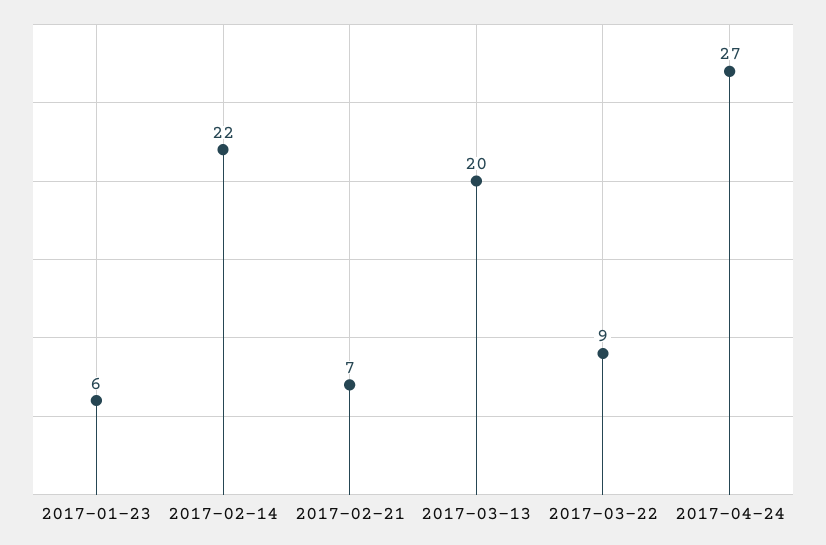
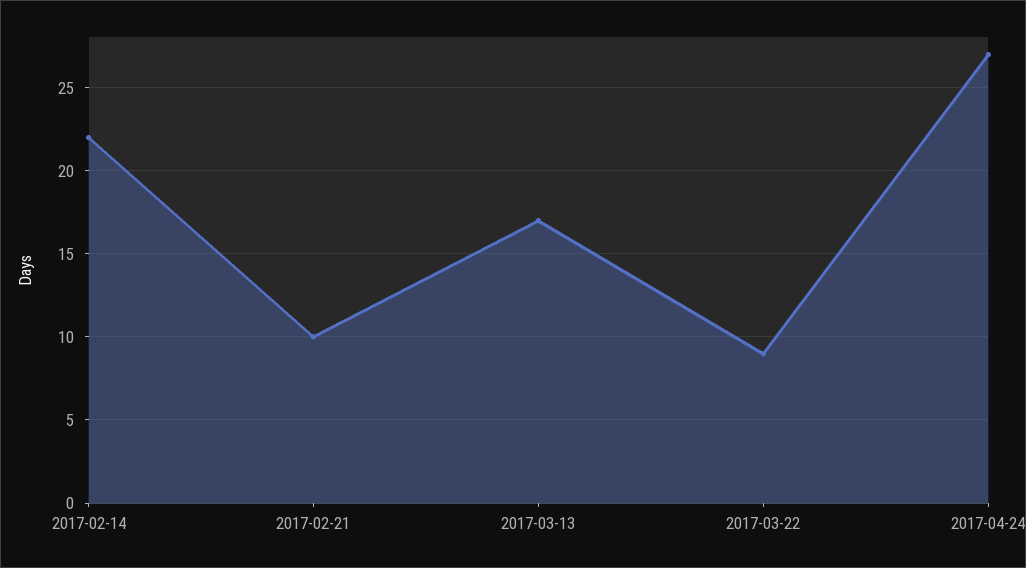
2017-01-23: 6 -> none
2017-02-21: 7 -> 10
2017-03-13: 20 -> 17

